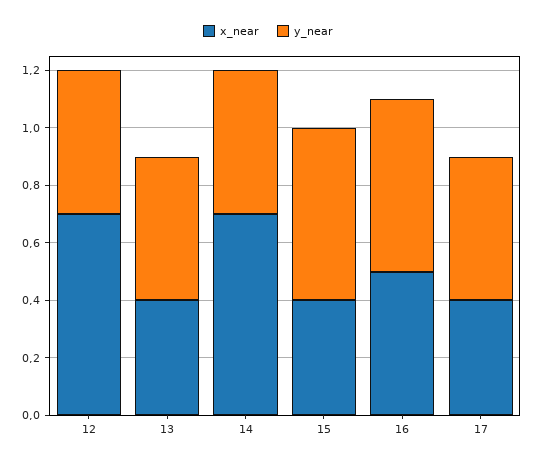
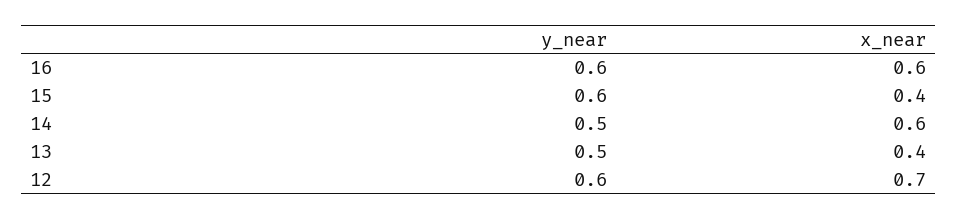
y_near, 12: 0.5 -> 0.6
x_near, 14: 0.7 -> 0.6
x_near, 16: 0.5 -> 0.6
x_near, 17: 0.4 -> none
y_near, 17: 0.5 -> none

